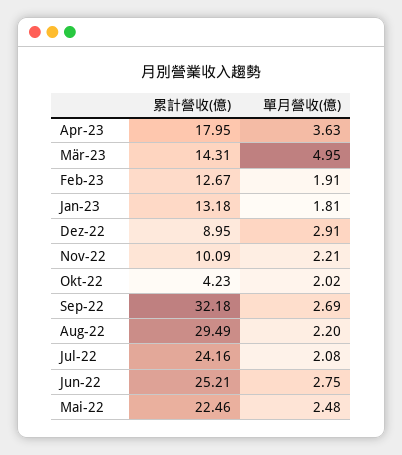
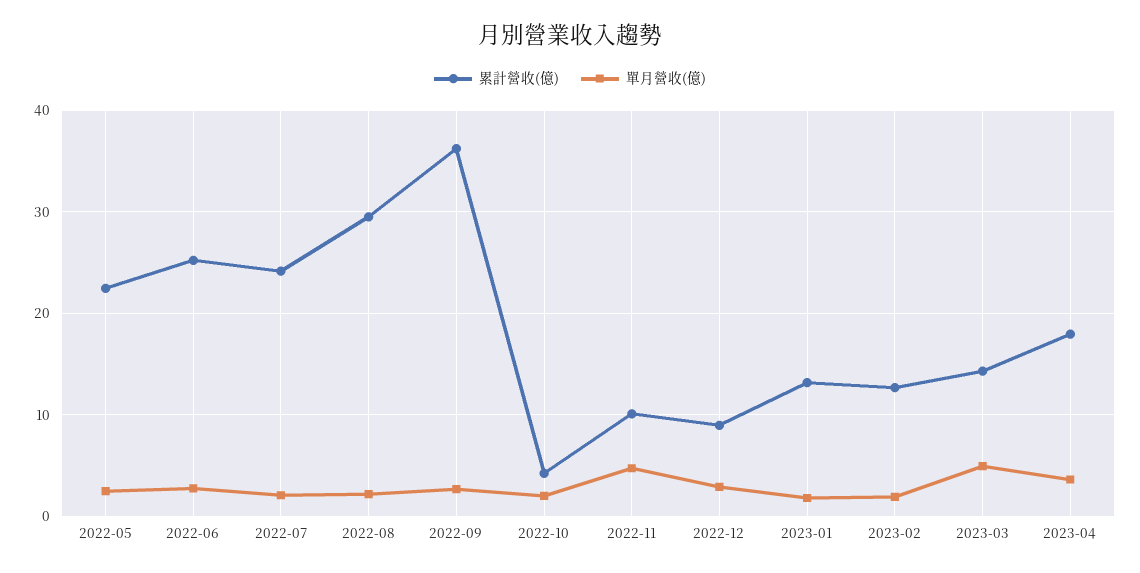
單月營收(億), Nov-22: 2.21 -> 5
累計營收(億), Sep-22: 32.18 -> 36

